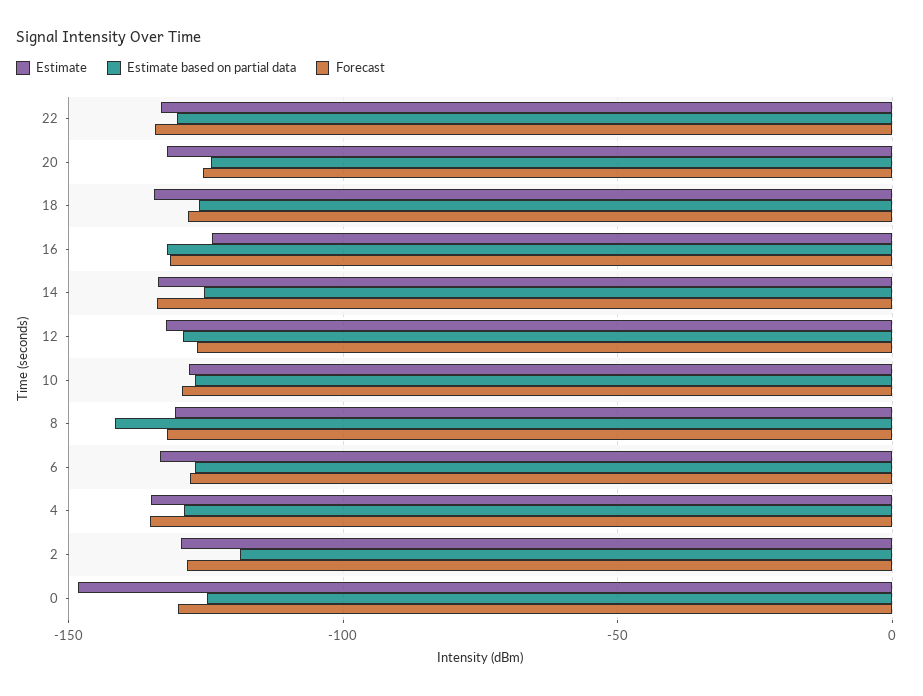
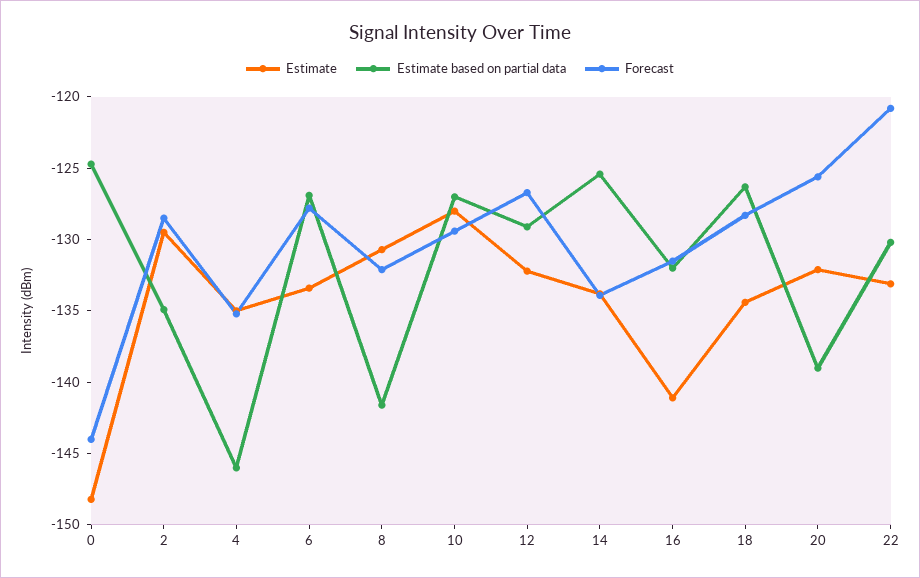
Forecast, 22: -135 -> -121
Estimate based on partial data, 20: -125 -> -139
Estimate, 16: -125 -> -141
Estimate based on partial data, 4: -130 -> -146
Estimate based on partial data, 2: -120 -> -135
Forecast, 0: -130 -> -144

